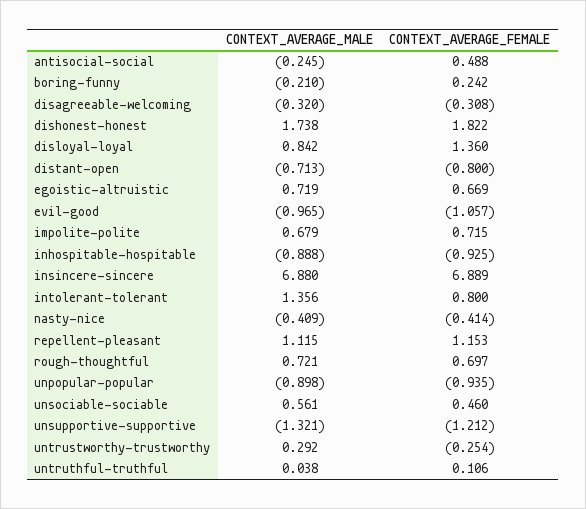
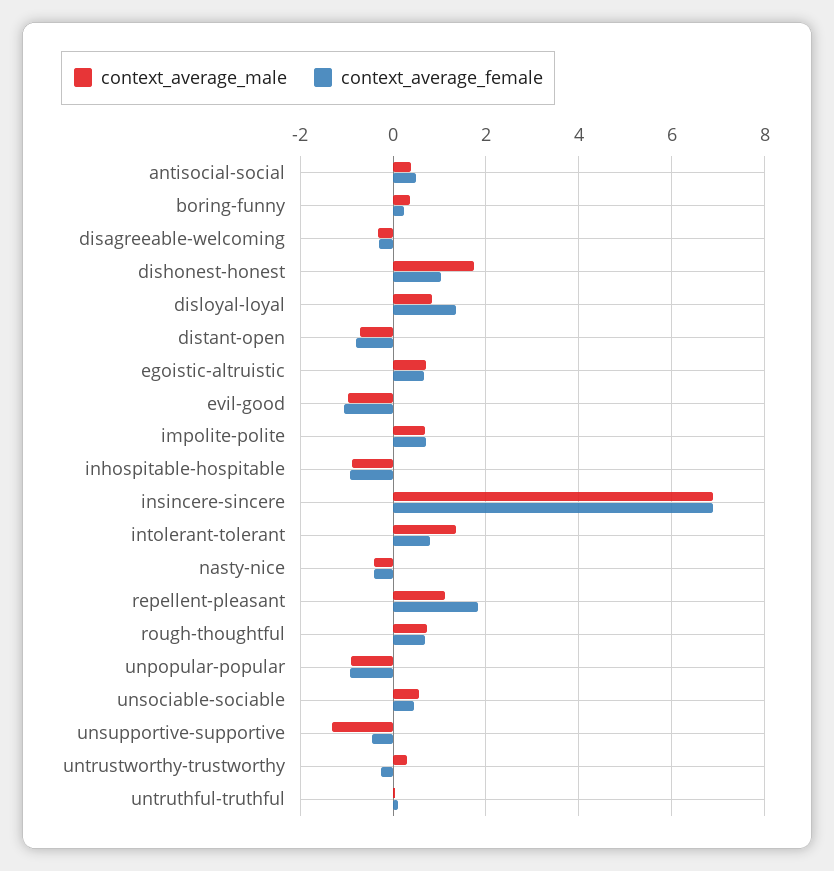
CONTEXT_AVERAGE_MALE, antisocial-social: -0.245 -> 0.4
CONTEXT_AVERAGE_MALE, boring-funny: -0.21 -> 0.4
CONTEXT_AVERAGE_FEMALE, dishonest-honest: 1.822 -> 1
CONTEXT_AVERAGE_FEMALE, repellent-pleasant: 1.153 -> 1.8
CONTEXT_AVERAGE_FEMALE, unsupportive-supportive: -1.212 -> -0.4

